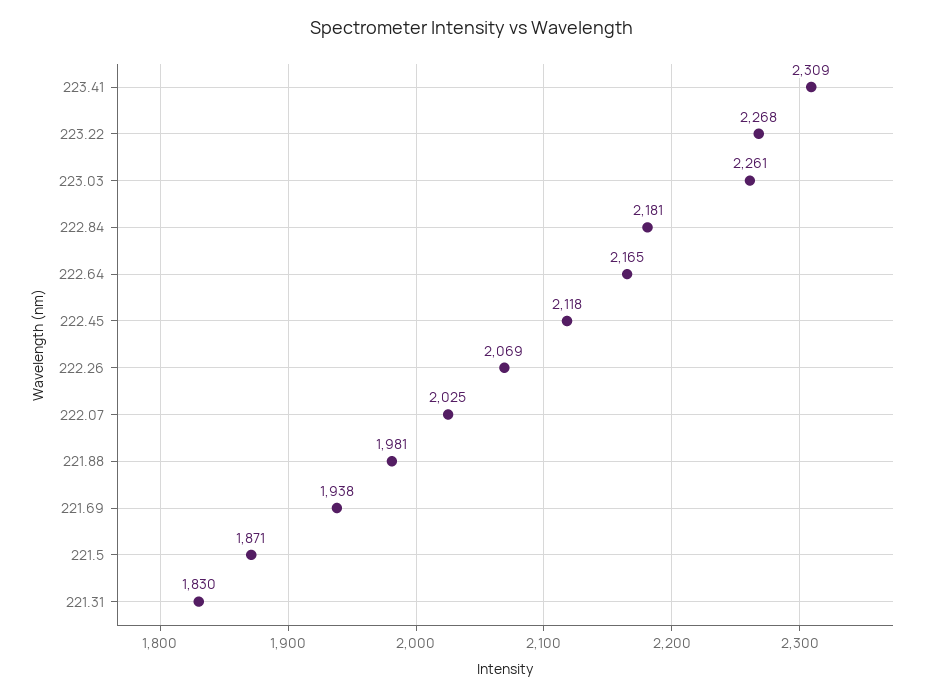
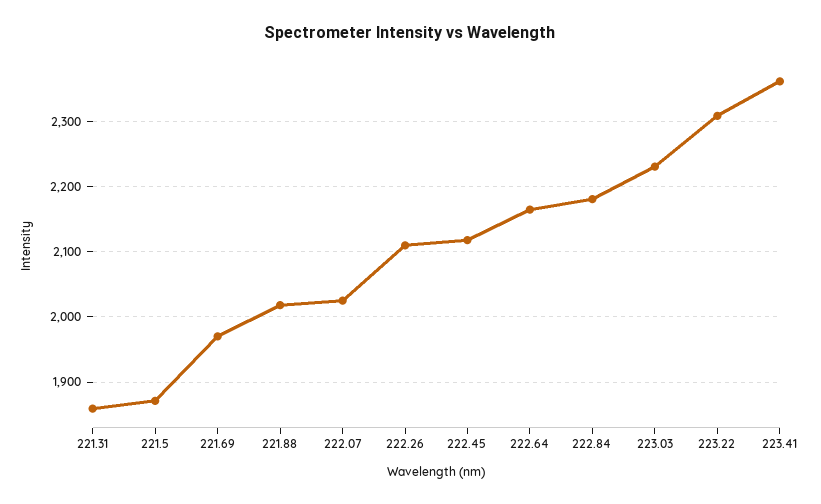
223.41: 2309 -> 2360
223.22: 2268 -> 2310
223.03: 2261 -> 2230
222.26: 2069 -> 2110
221.88: 1981 -> 2020
221.69: 1938 -> 1970
221.31: 1830 -> 1860

